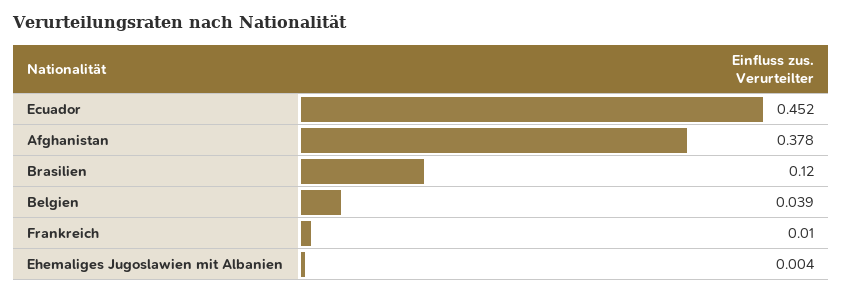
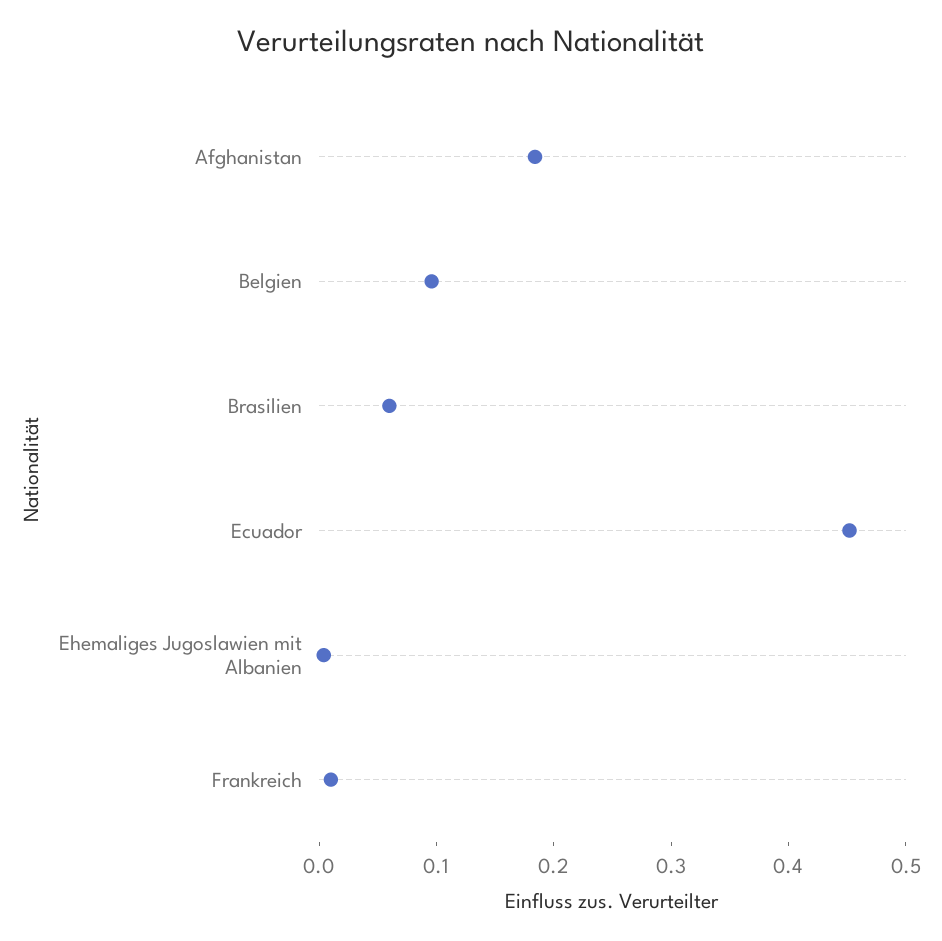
Afghanistan: 0.378 -> 0.18
Brasilien: 0.12 -> 0.06
Belgien: 0.039 -> 0.1

